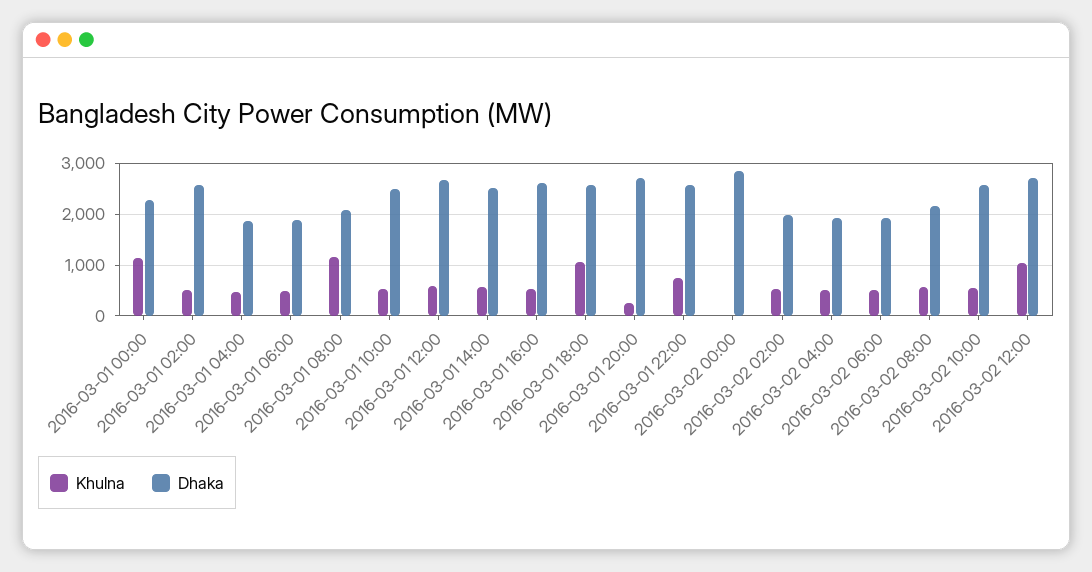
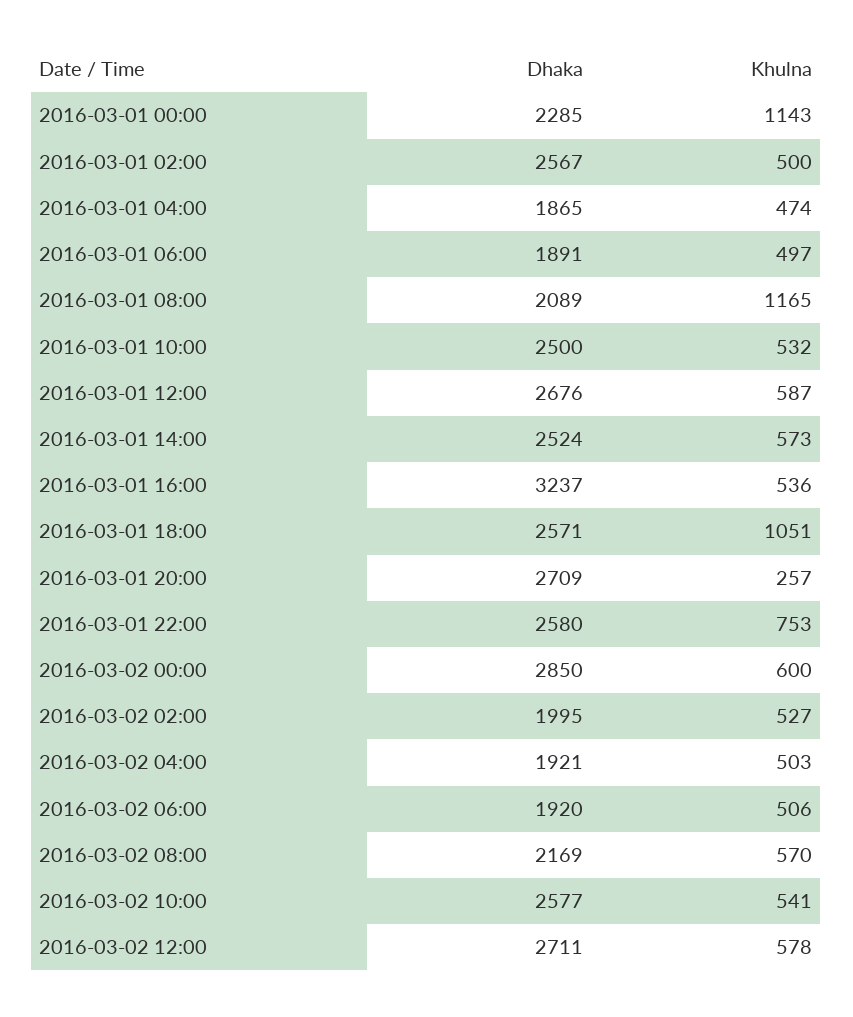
Dhaka, 2016-03-01 16:00: 2600 -> 3237
Khulna, 2016-03-02 00:00: 0 -> 600
Khulna, 2016-03-02 12:00: 1000 -> 578

